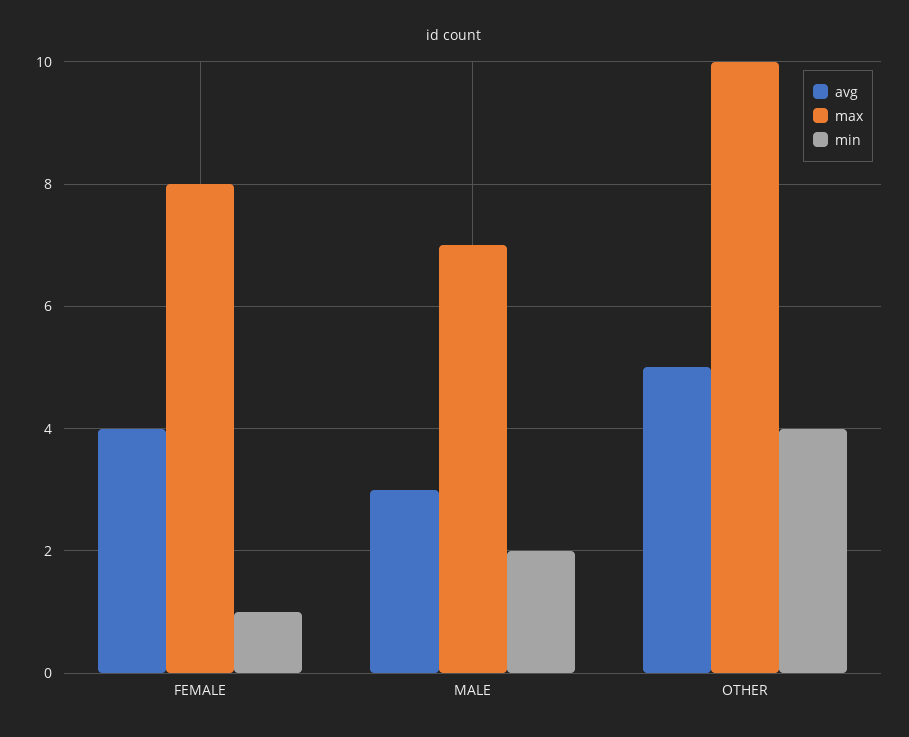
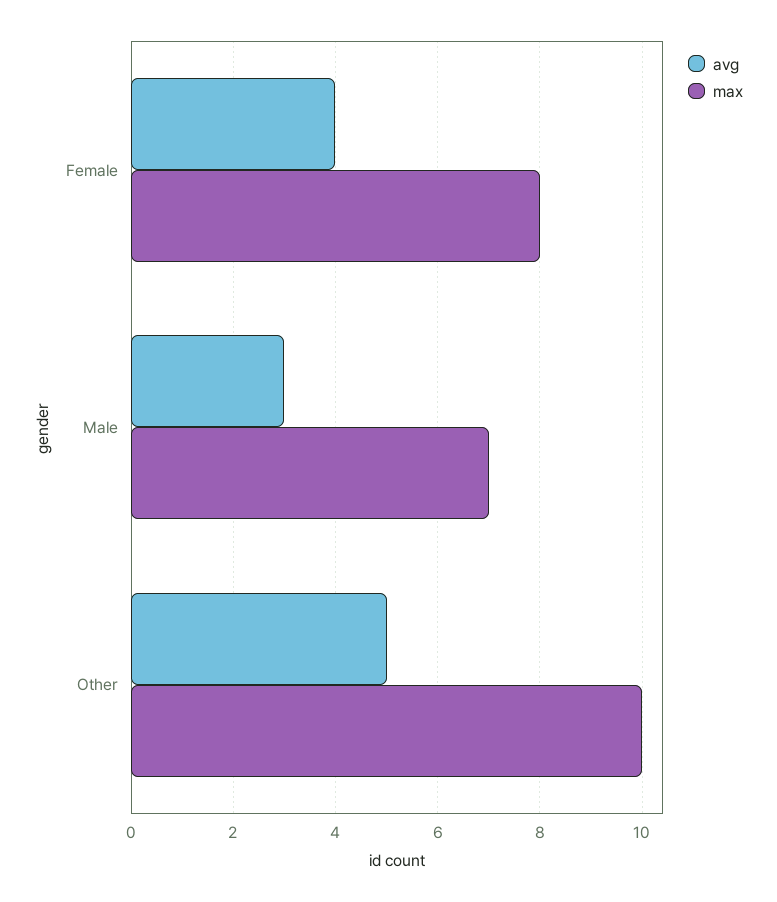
min, FEMALE: 1 -> none
min, MALE: 2 -> none
min, OTHER: 4 -> none

